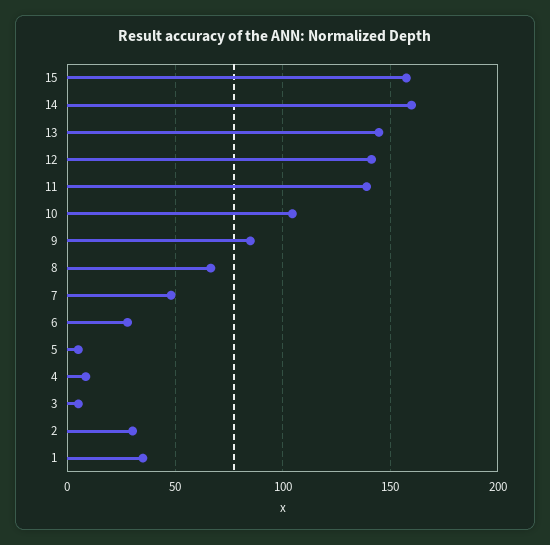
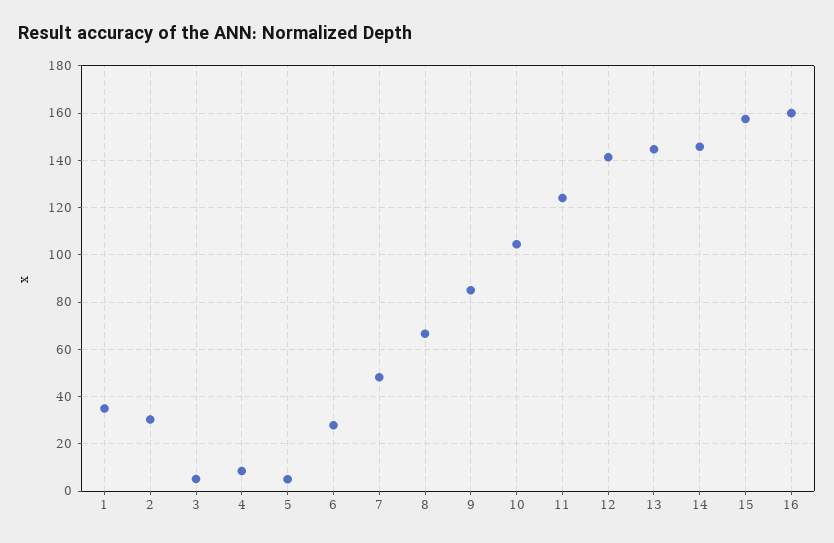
14: 160 -> 145
11: 140 -> 125
16: none -> 160

